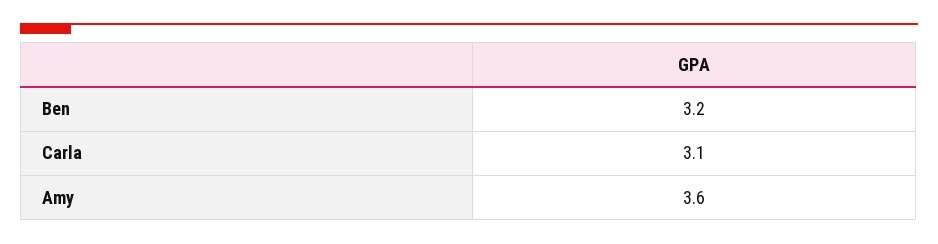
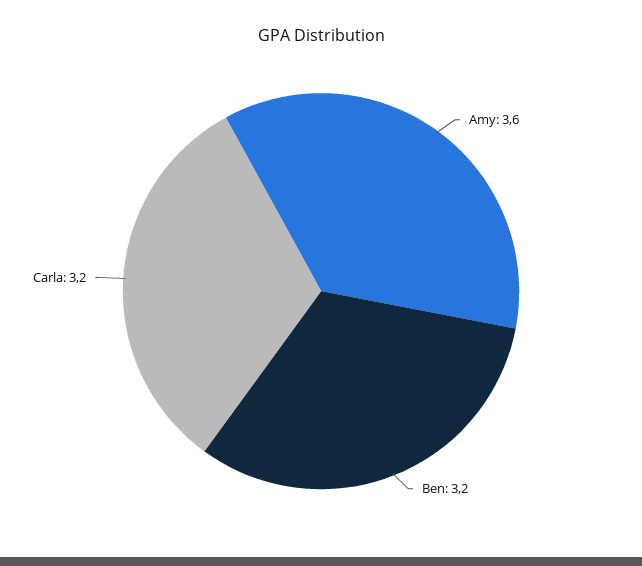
Carla: 3.1 -> 3.2

